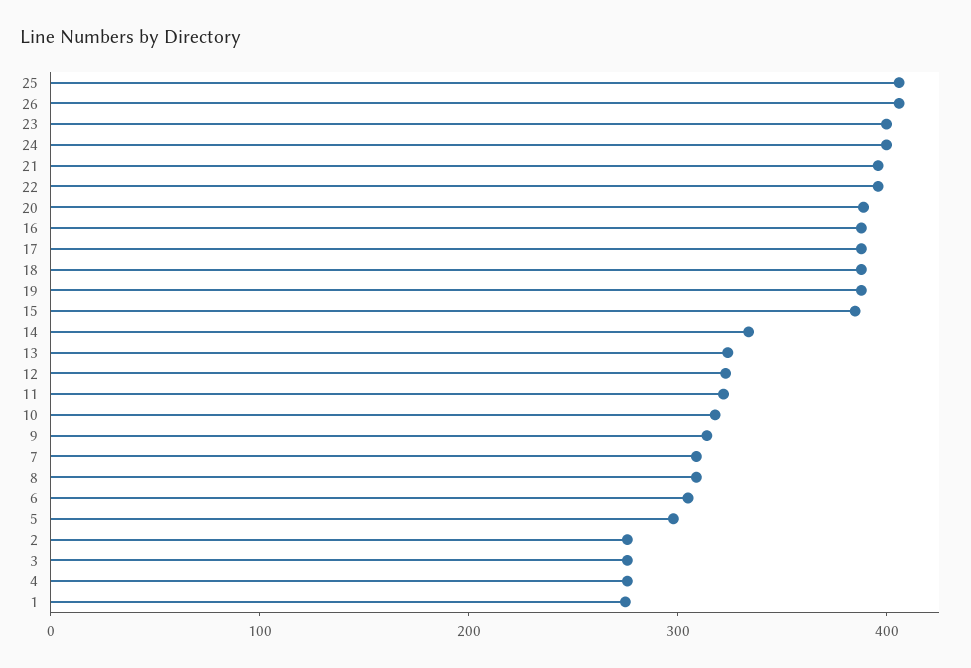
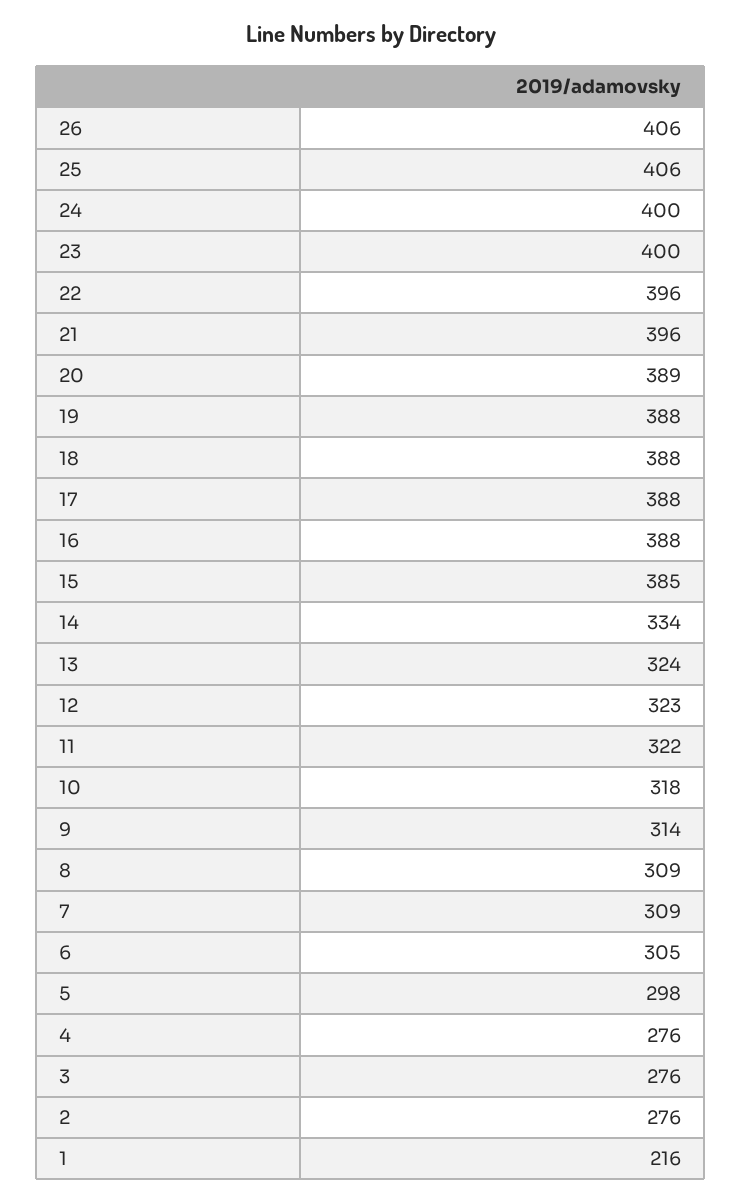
1: 280 -> 216

